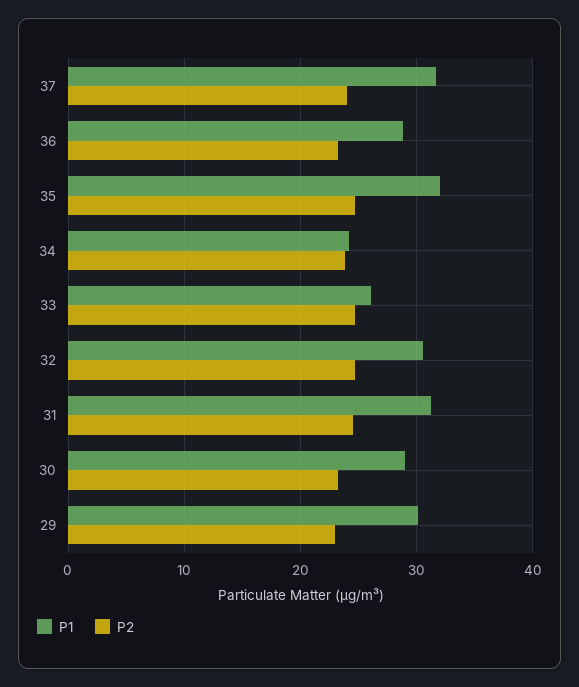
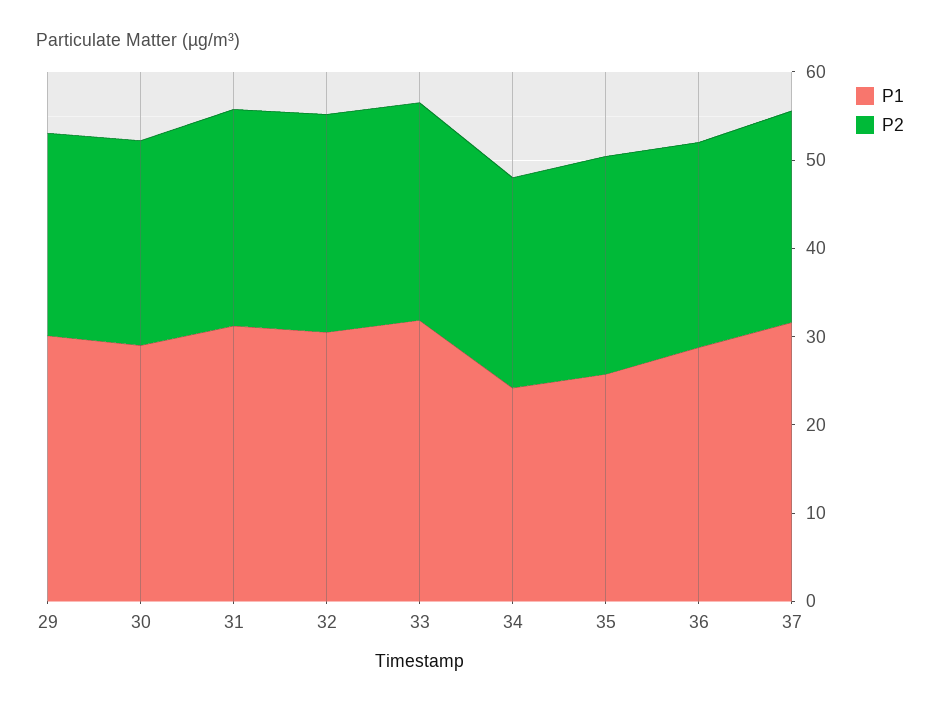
P1, 35: 32 -> 26
P1, 33: 26 -> 32

